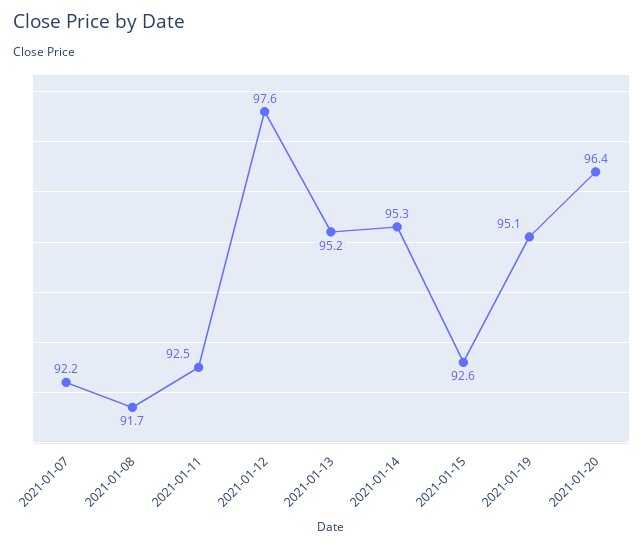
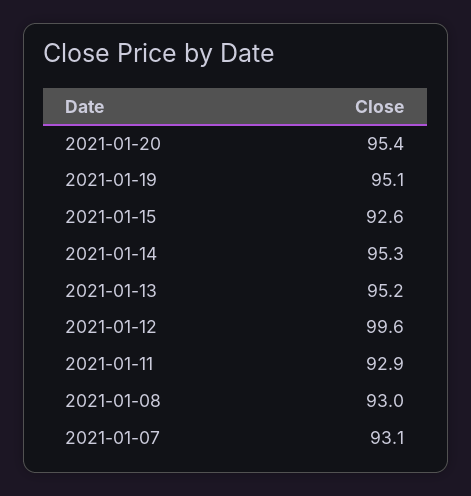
2021-01-07: 92.2 -> 93.1
2021-01-08: 91.7 -> 93
2021-01-11: 92.5 -> 92.9
2021-01-12: 97.6 -> 99.6
2021-01-20: 96.4 -> 95.4

